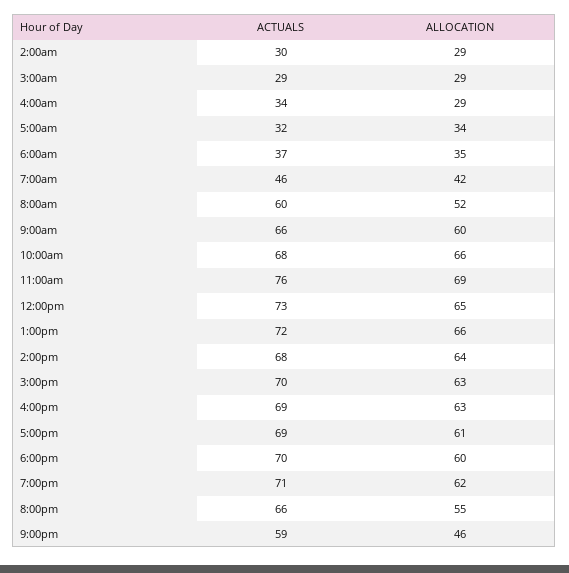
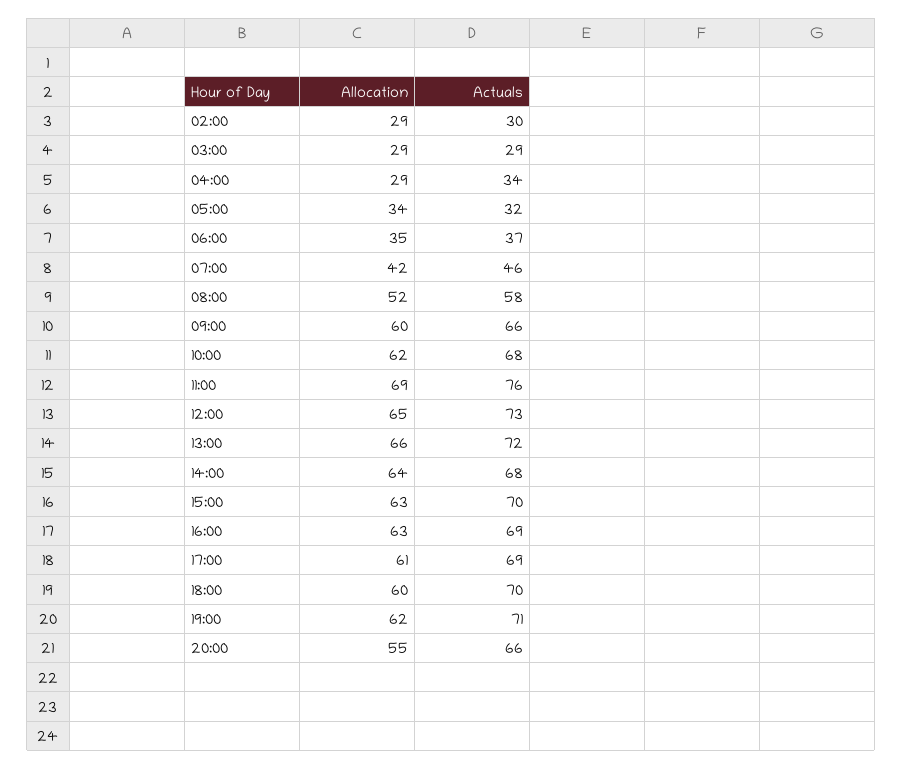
ACTUALS, 8:00am: 60 -> 58
ALLOCATION, 10:00am: 66 -> 62
ACTUALS, 9:00pm: 59 -> none
ALLOCATION, 9:00pm: 46 -> none

